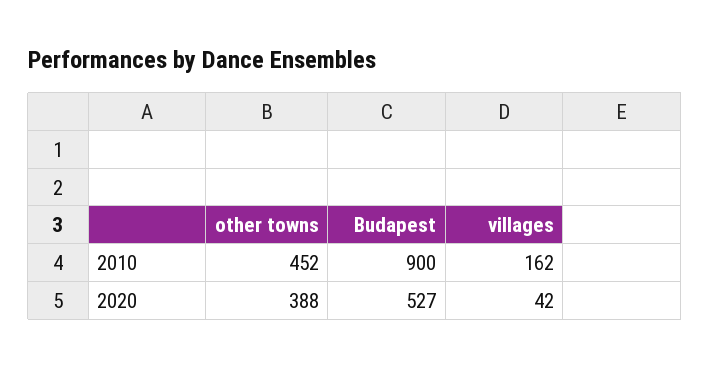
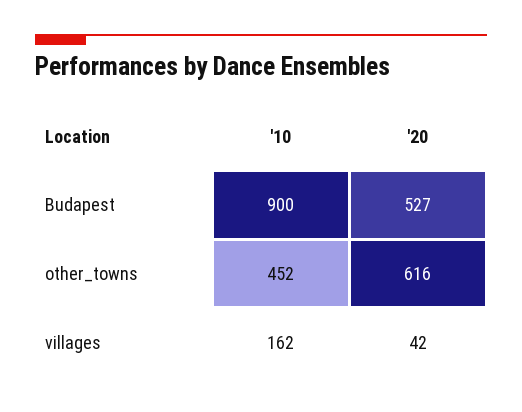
other towns, 2020: 388 -> 616

